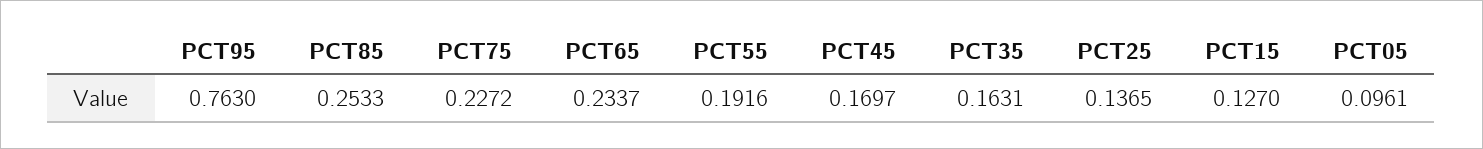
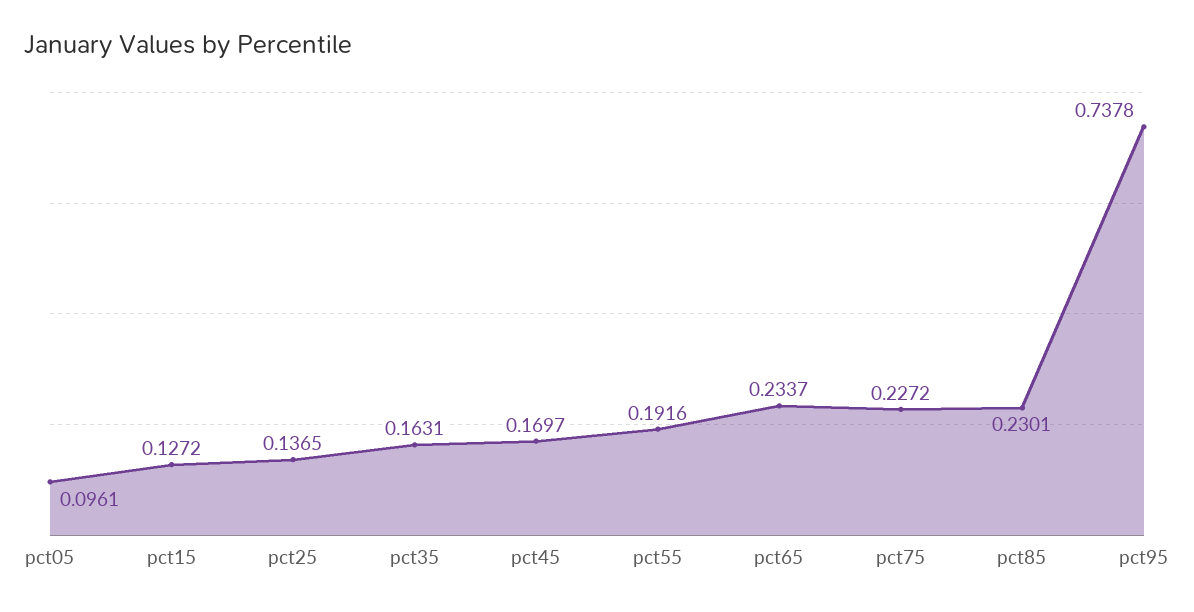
PCT95: 0.763 -> 0.7378
PCT85: 0.2533 -> 0.2301
PCT15: 0.127 -> 0.1272

